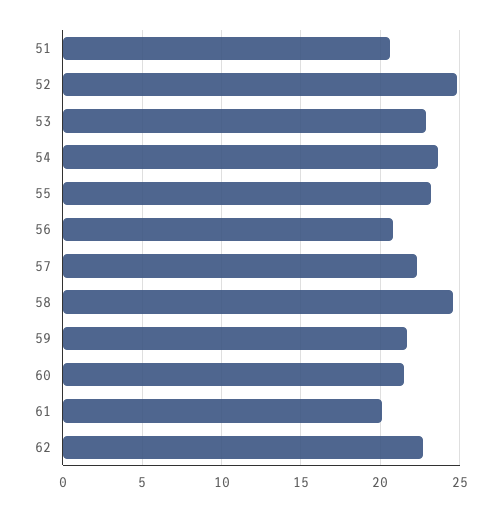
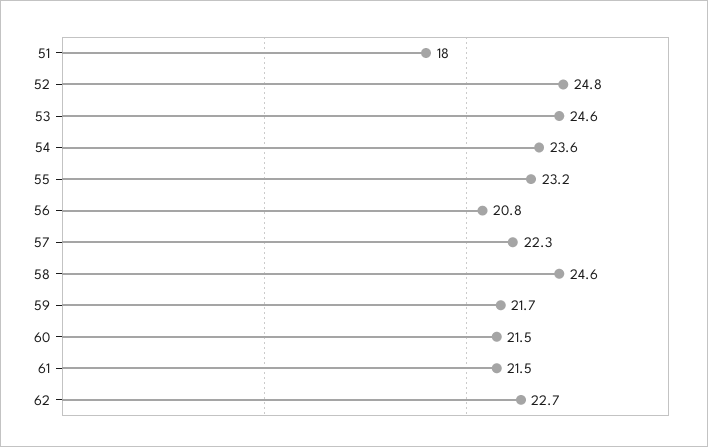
51: 20.5 -> 18
53: 23 -> 24.6
61: 20 -> 21.5

